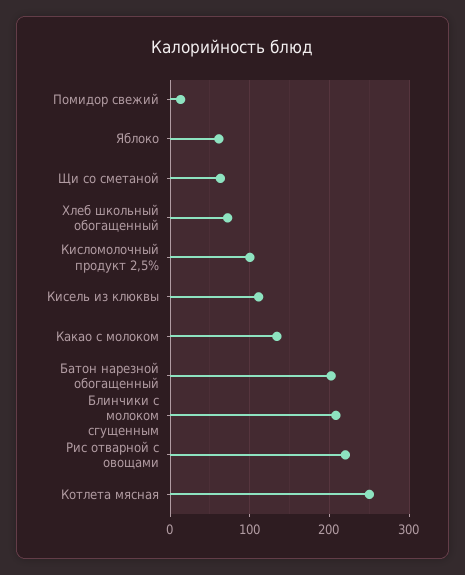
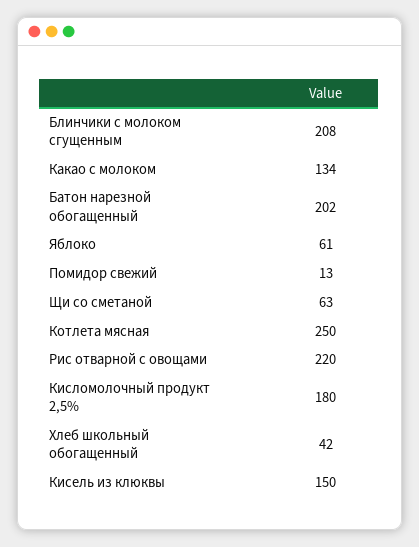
Хлеб школьный обогащенный: 70 -> 42
Кисломолочный продукт 2,5%: 100 -> 180
Кисель из клюквы: 110 -> 150

